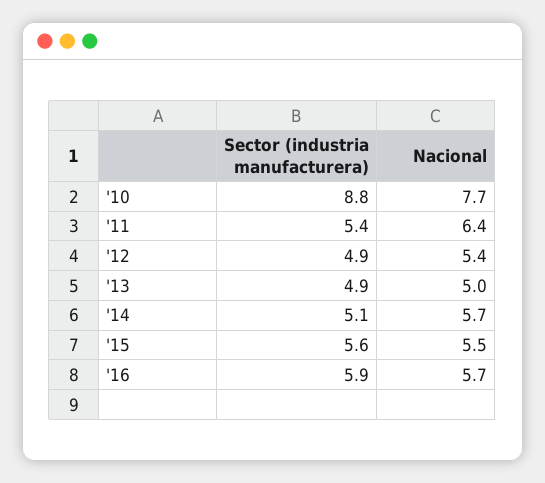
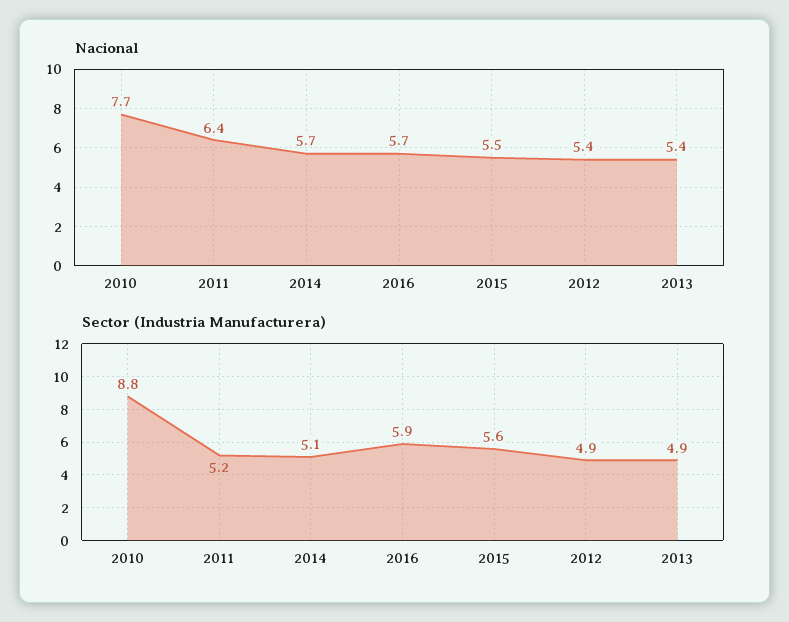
Sector (industria manufacturera), '11: 5.4 -> 5.2
Nacional, '13: 5 -> 5.4

